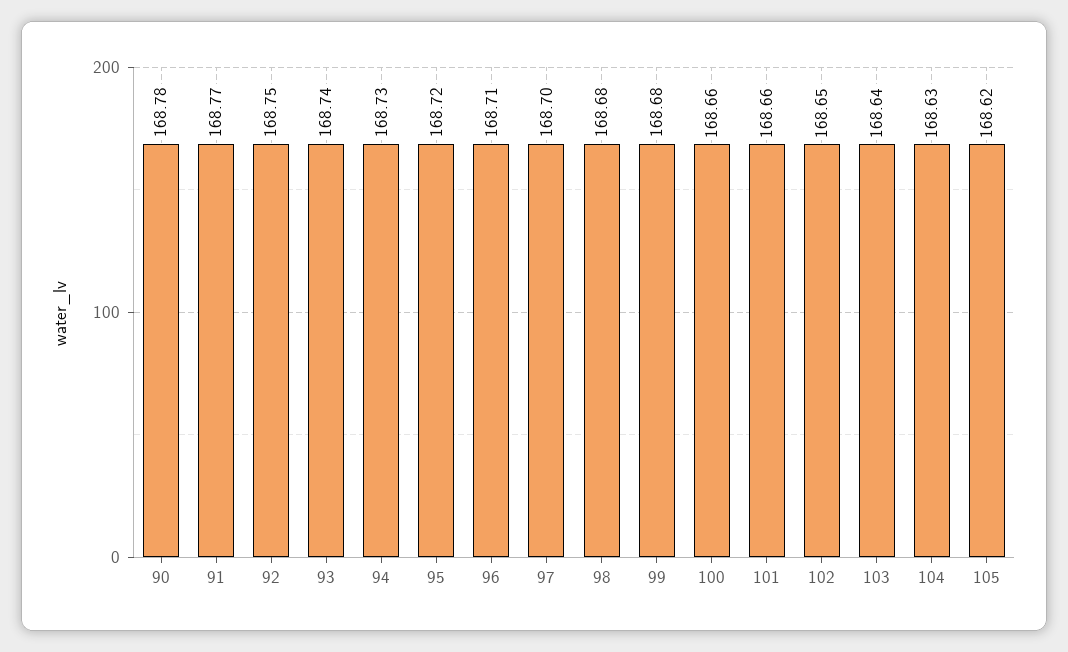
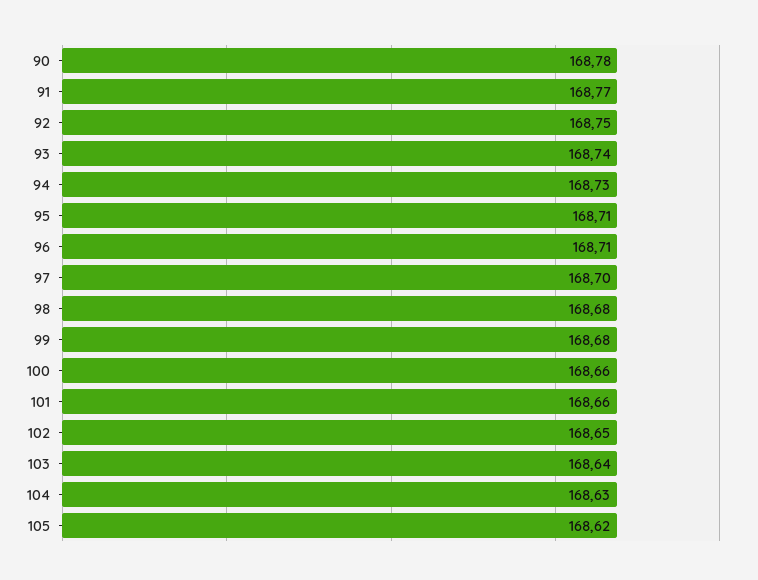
95: 168.72 -> 168.71

